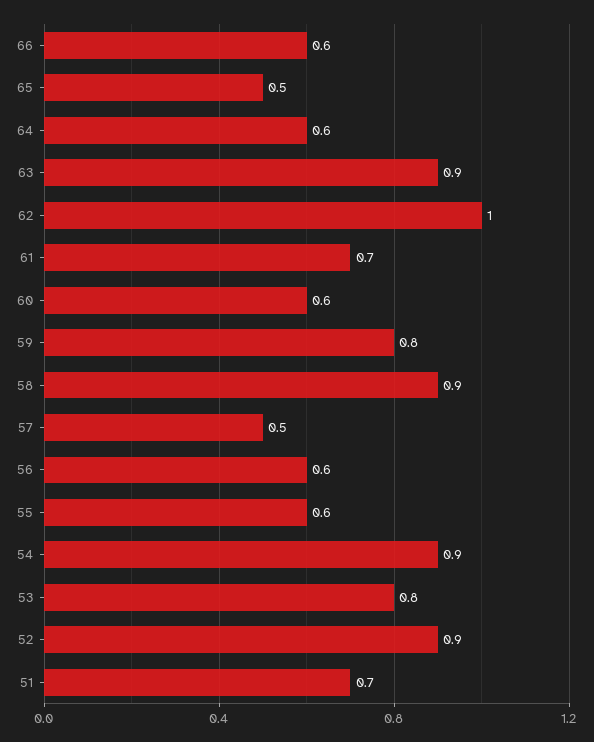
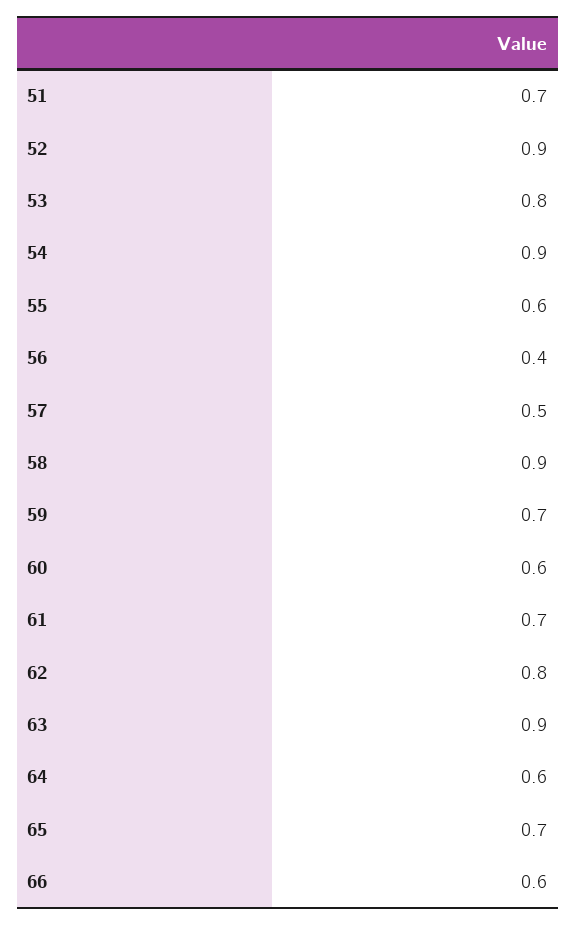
65: 0.5 -> 0.7
62: 1 -> 0.8
59: 0.8 -> 0.7
56: 0.6 -> 0.4

